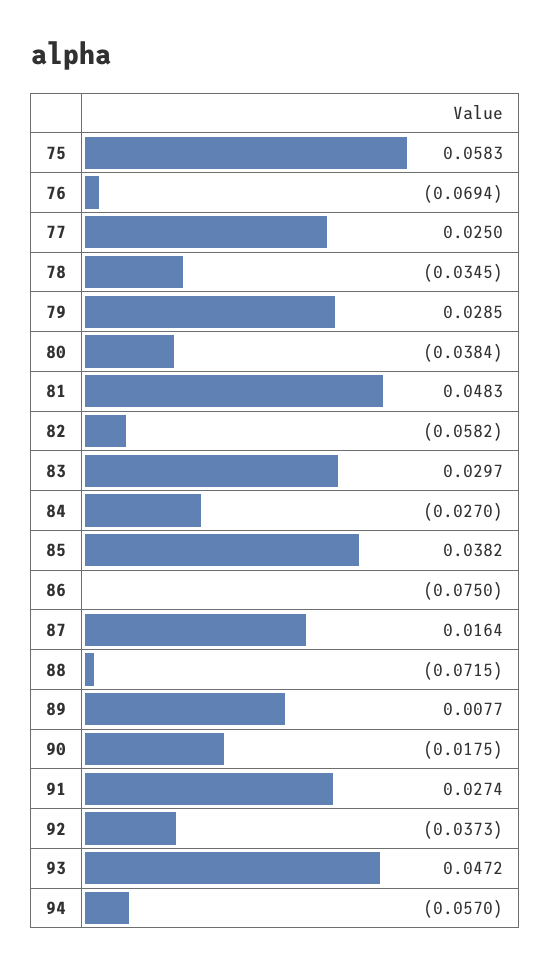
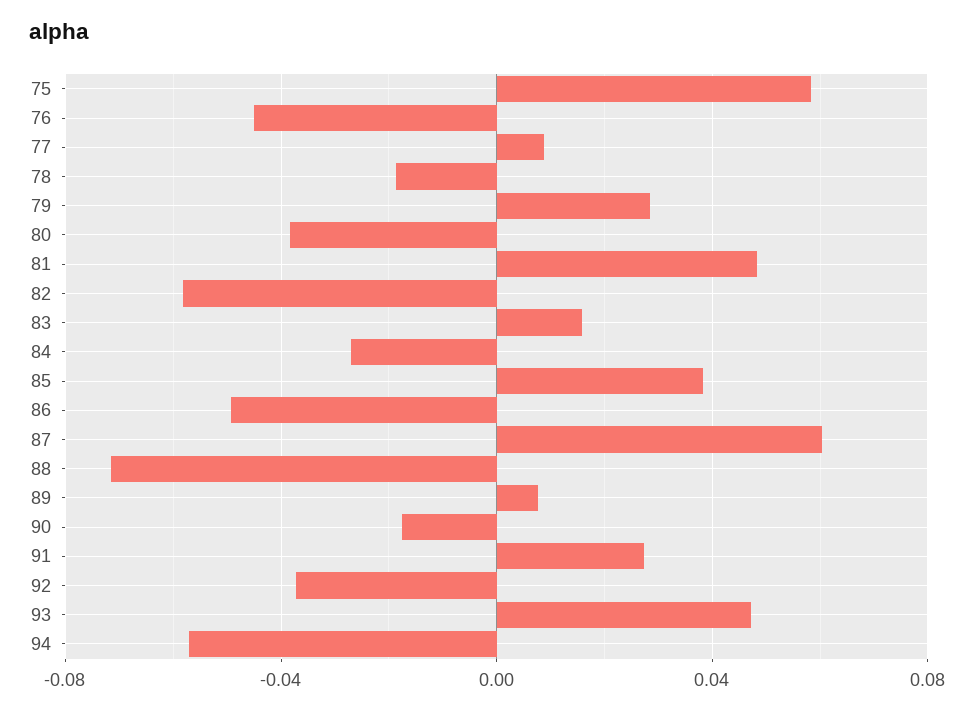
76: -0.0694 -> -0.045
77: 0.025 -> 0.01
78: -0.0345 -> -0.02
83: 0.0297 -> 0.015
86: -0.075 -> -0.05
87: 0.0164 -> 0.06

